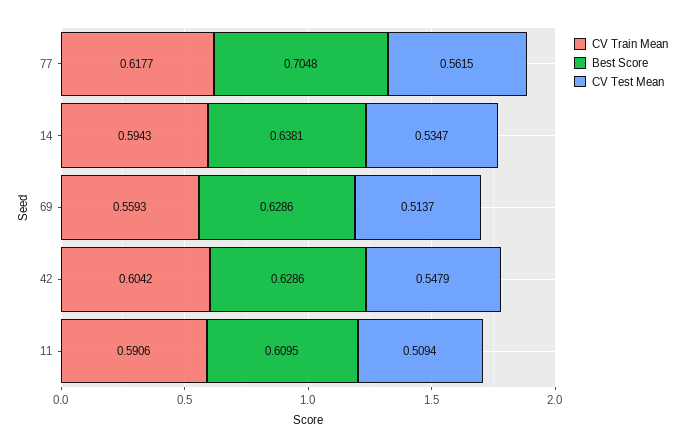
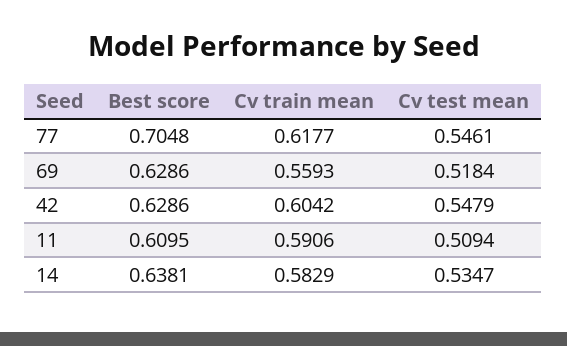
CV Test Mean, 77: 0.5615 -> 0.5461
CV Train Mean, 14: 0.5943 -> 0.5829
CV Test Mean, 69: 0.5137 -> 0.5184

